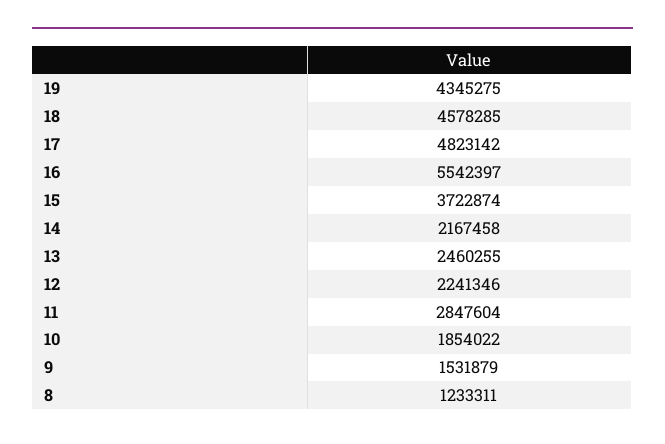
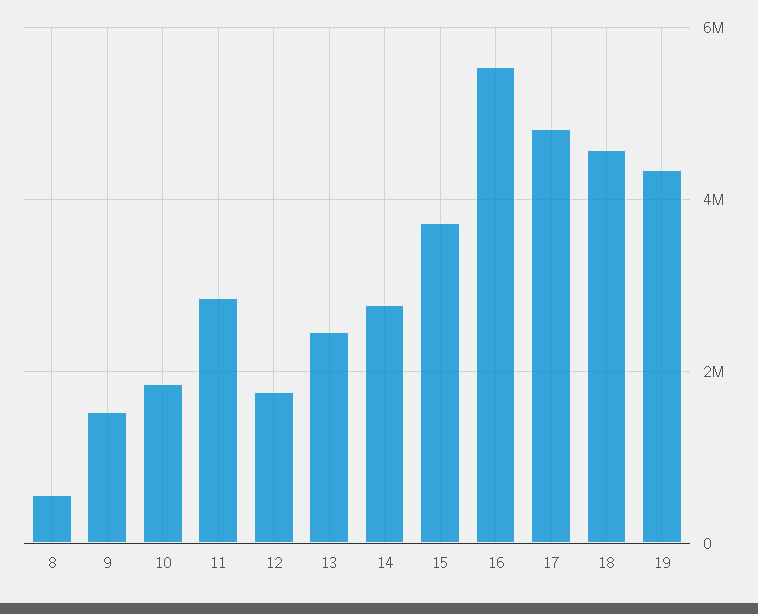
14: 2167458 -> 2800000
12: 2241346 -> 1800000
8: 1233311 -> 600000

